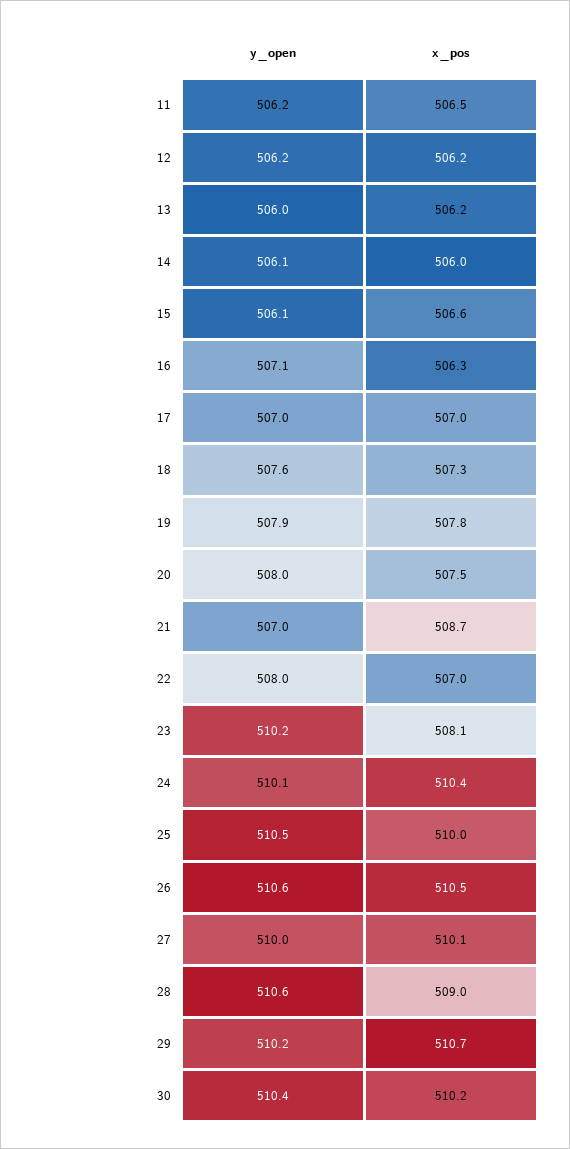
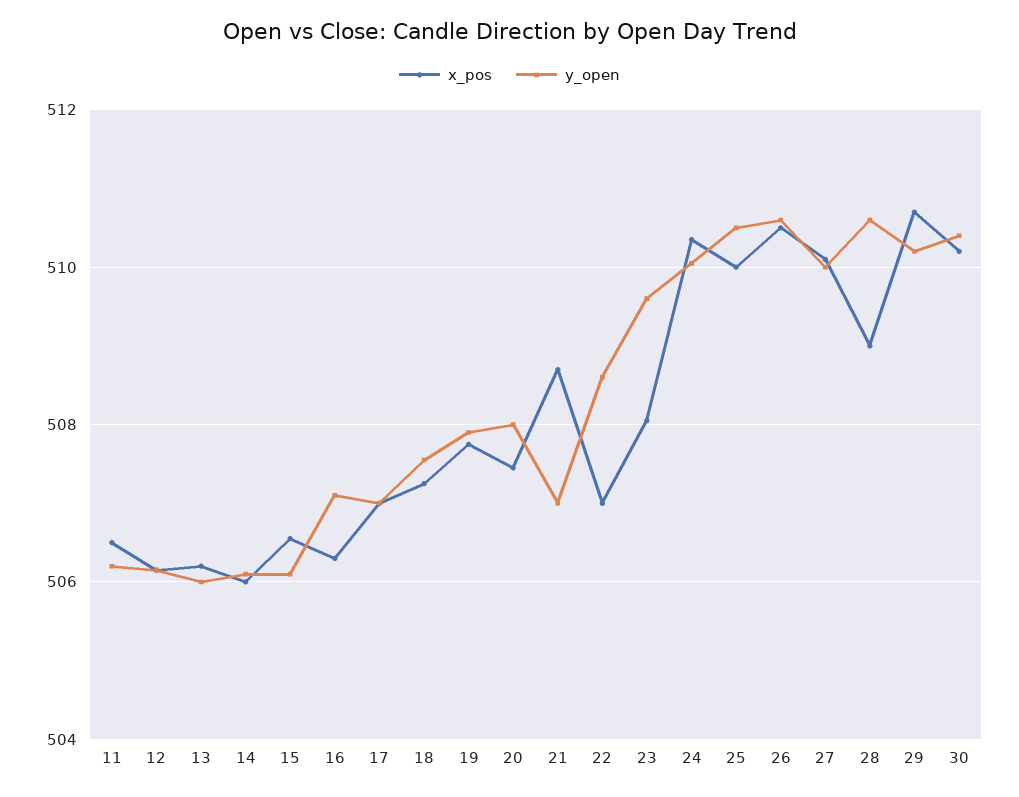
y_open, 22: 508 -> 508.6
y_open, 23: 510.2 -> 509.6

